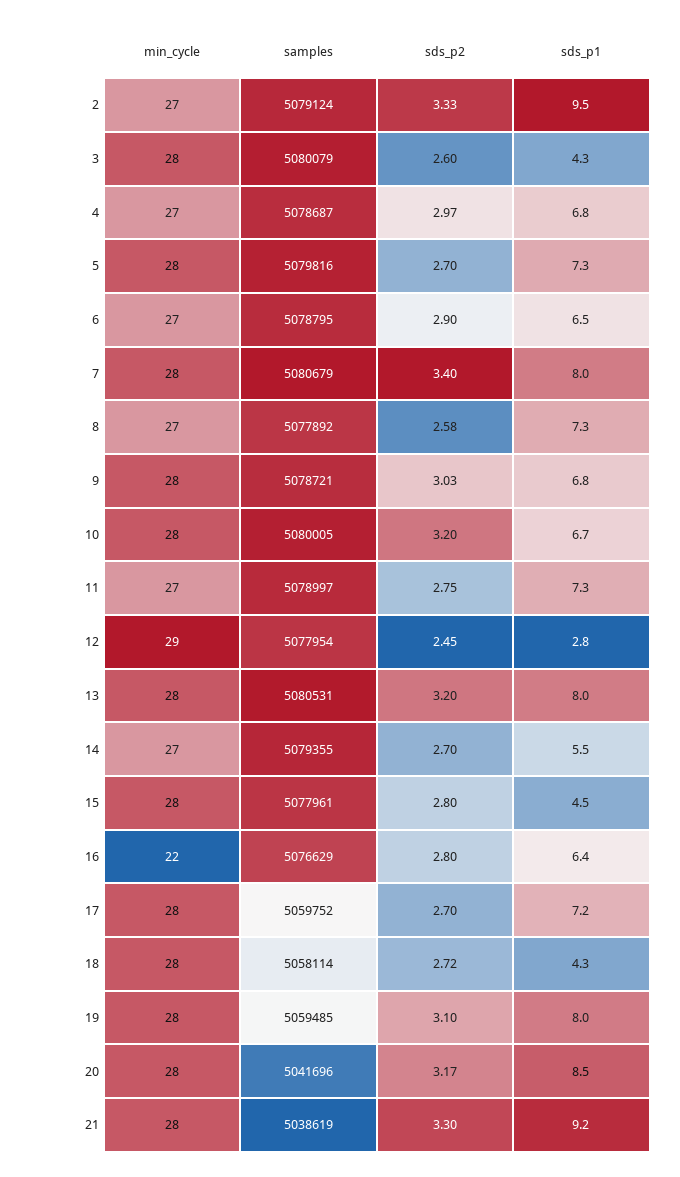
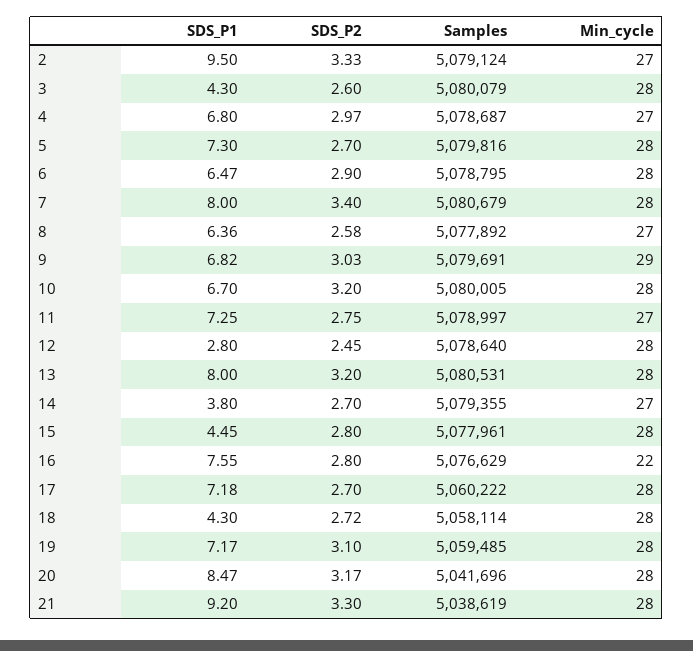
min_cycle, 6: 27 -> 28
sds_p1, 8: 7.3 -> 6.36
min_cycle, 9: 28 -> 29
samples, 9: 5078721 -> 5079691
min_cycle, 12: 29 -> 28
samples, 12: 5077954 -> 5078640
sds_p1, 14: 5.5 -> 3.8
sds_p1, 16: 6.4 -> 7.55
samples, 17: 5059752 -> 5060222
sds_p1, 19: 8 -> 7.17

